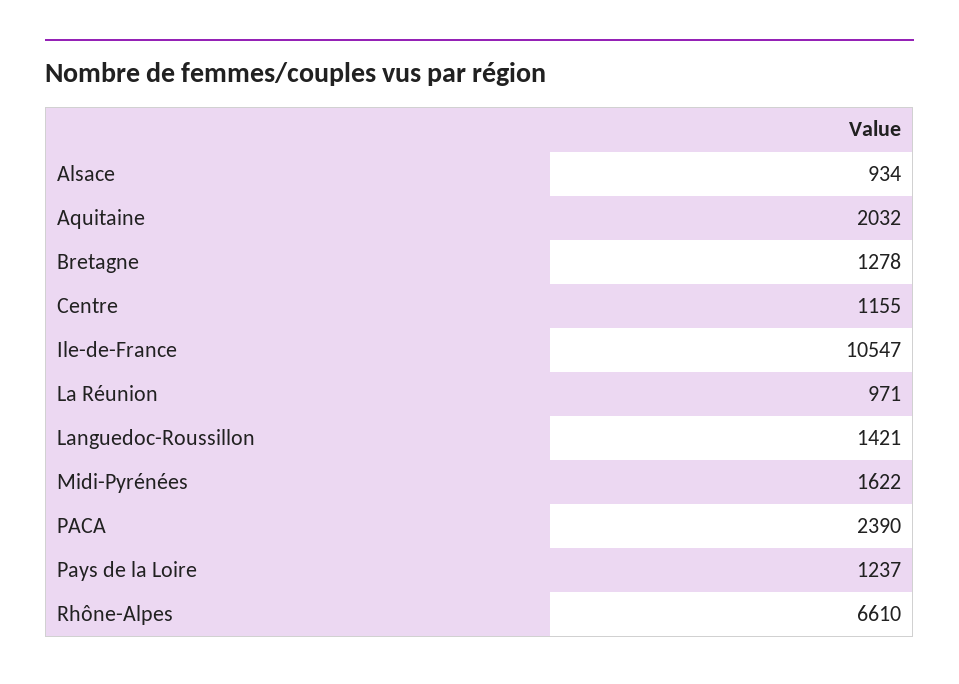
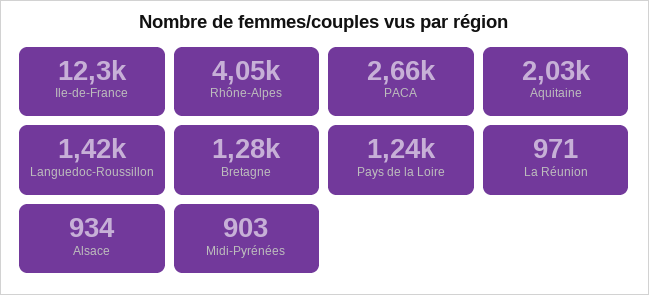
Centre: 1155 -> none
Ile-de-France: 10547 -> 12300
Midi-Pyrénées: 1622 -> 903
PACA: 2390 -> 2660
Rhône-Alpes: 6610 -> 4050

